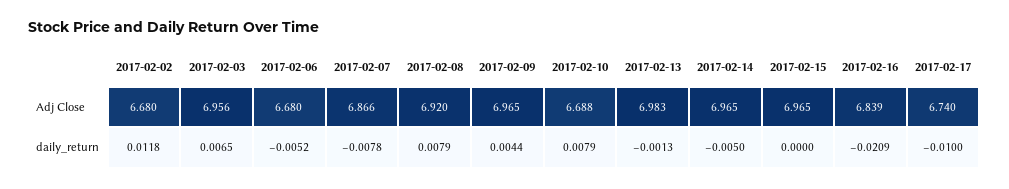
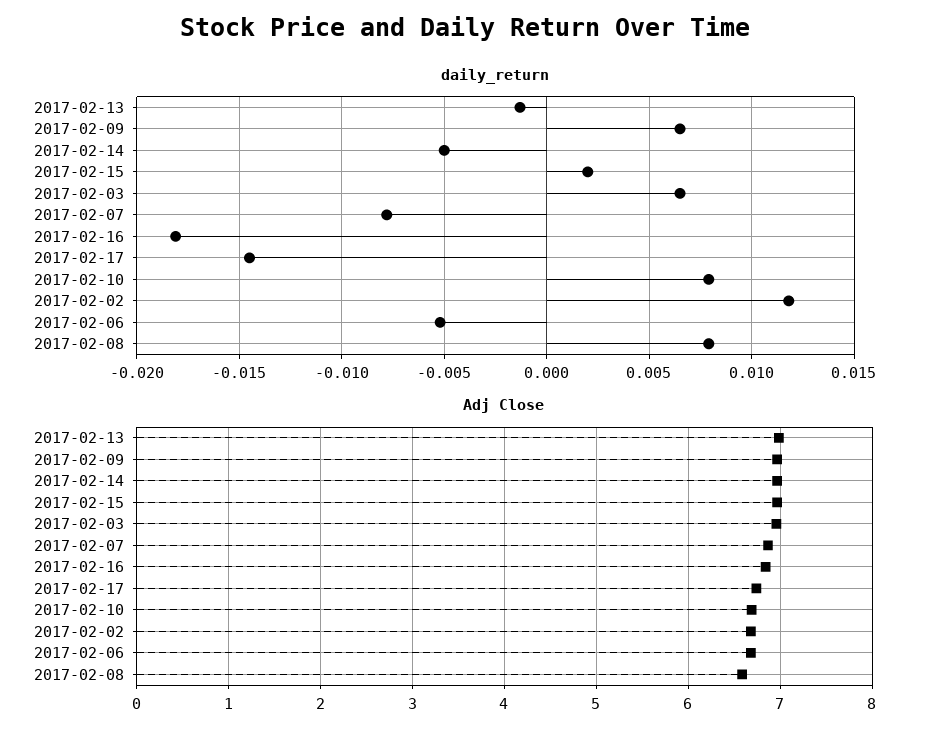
Adj Close, 2017-02-08: 6.92 -> 6.6
daily_return, 2017-02-09: 0.0044 -> 0.0065
daily_return, 2017-02-15: 0 -> 0.002
daily_return, 2017-02-16: -0.0209 -> -0.018
daily_return, 2017-02-17: -0.01 -> -0.0145

